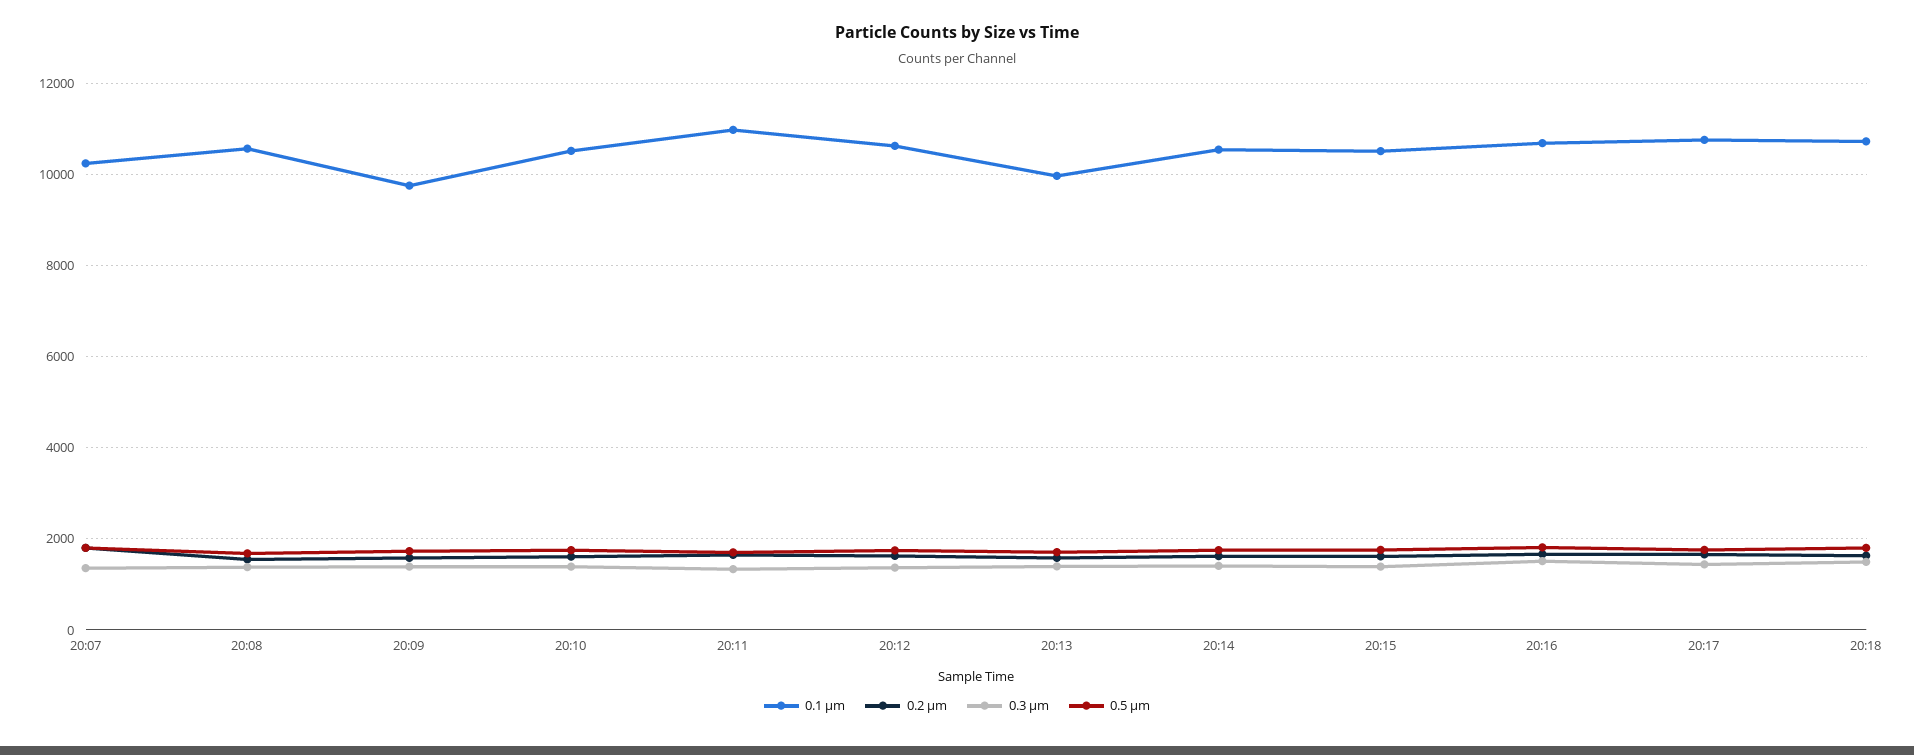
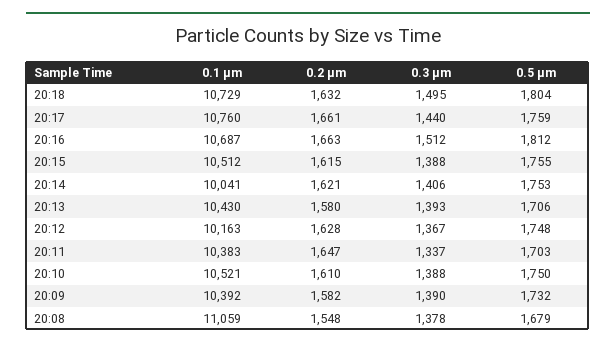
0.1 µm, 20:07: 10200 -> none
0.2 µm, 20:07: 1800 -> none
0.3 µm, 20:07: 1400 -> none
0.5 µm, 20:07: 1800 -> none
0.1 µm, 20:08: 10600 -> 11059
0.1 µm, 20:09: 9800 -> 10392
0.1 µm, 20:11: 11000 -> 10383
0.1 µm, 20:12: 10600 -> 10163
0.1 µm, 20:13: 10000 -> 10430
0.1 µm, 20:14: 10600 -> 10041

